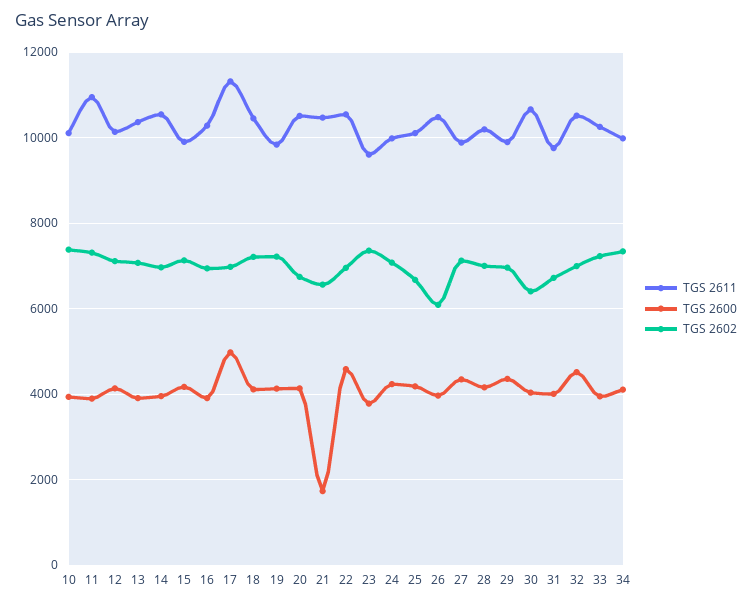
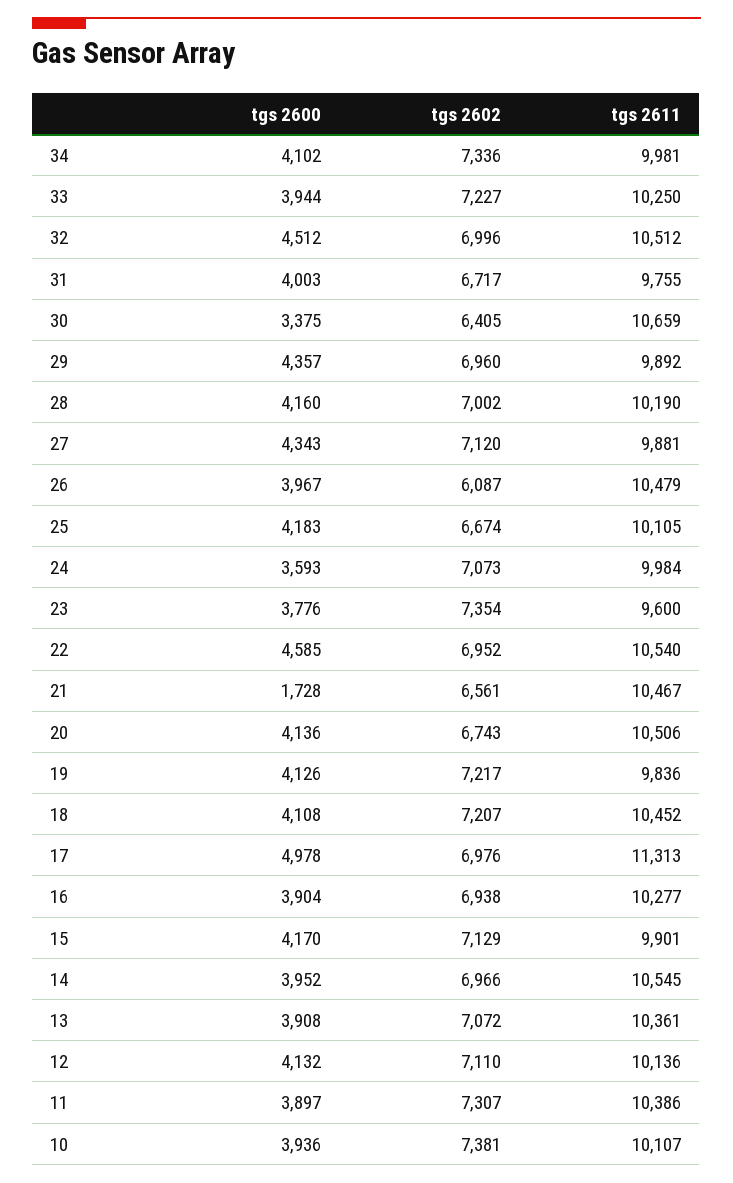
TGS 2611, 11: 11000 -> 10386
TGS 2600, 24: 4200 -> 3593
TGS 2600, 30: 4000 -> 3375

